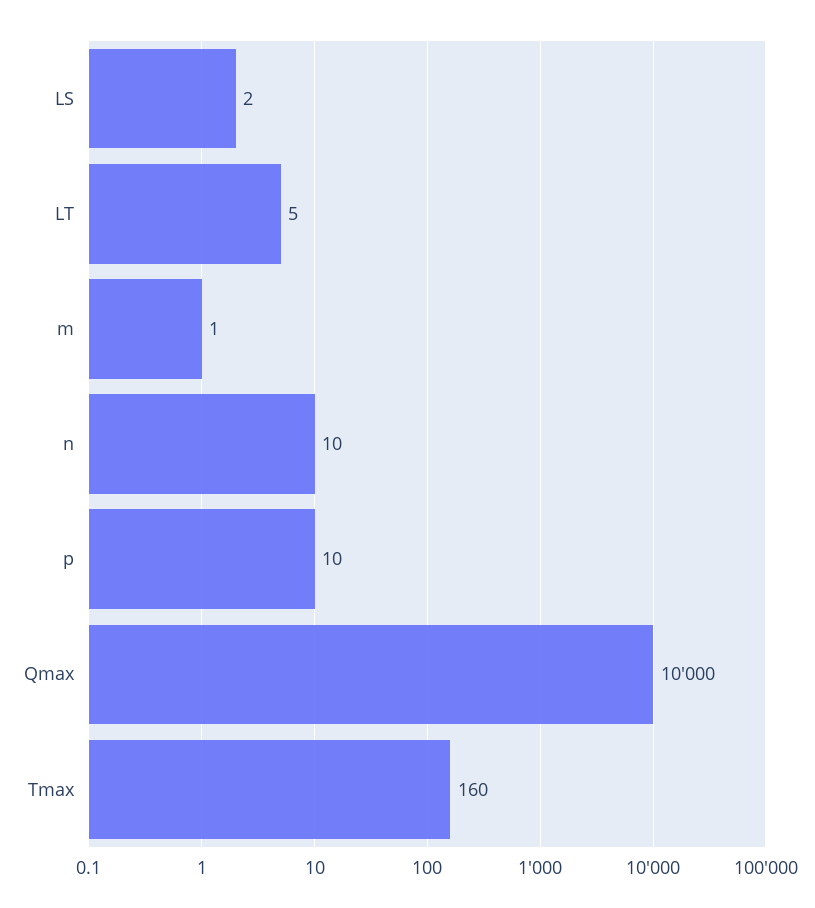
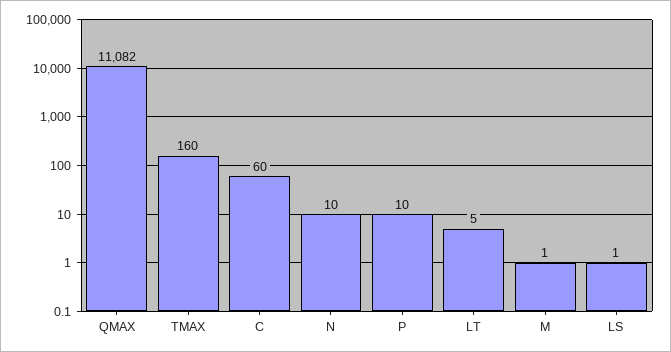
LS: 2 -> 1
Qmax: 10000 -> 11082
C: none -> 60

